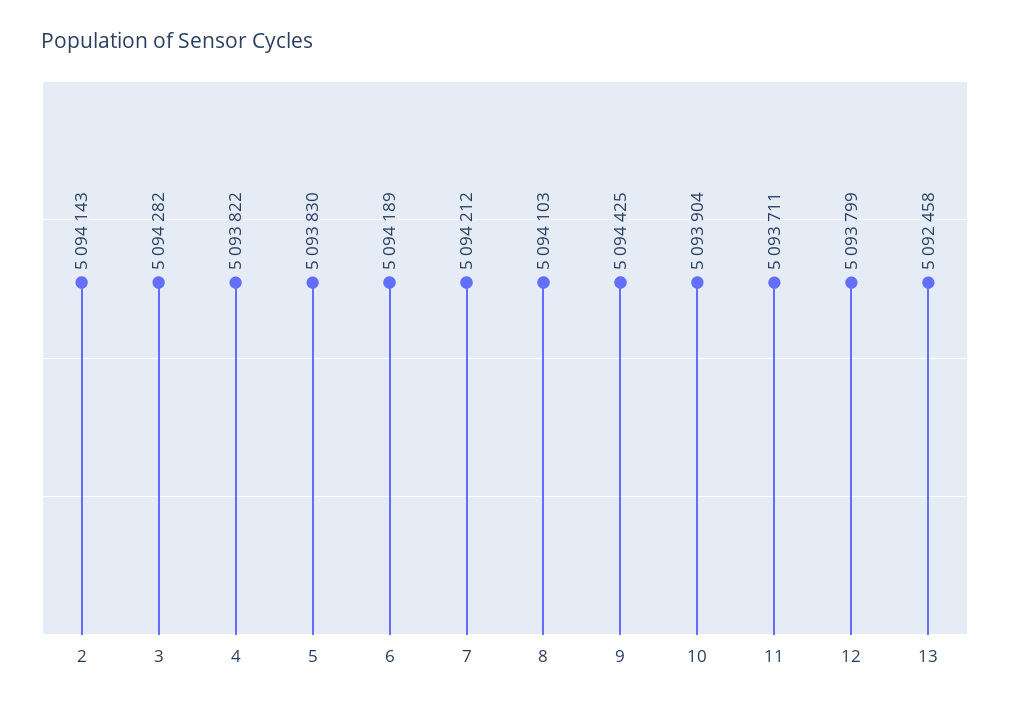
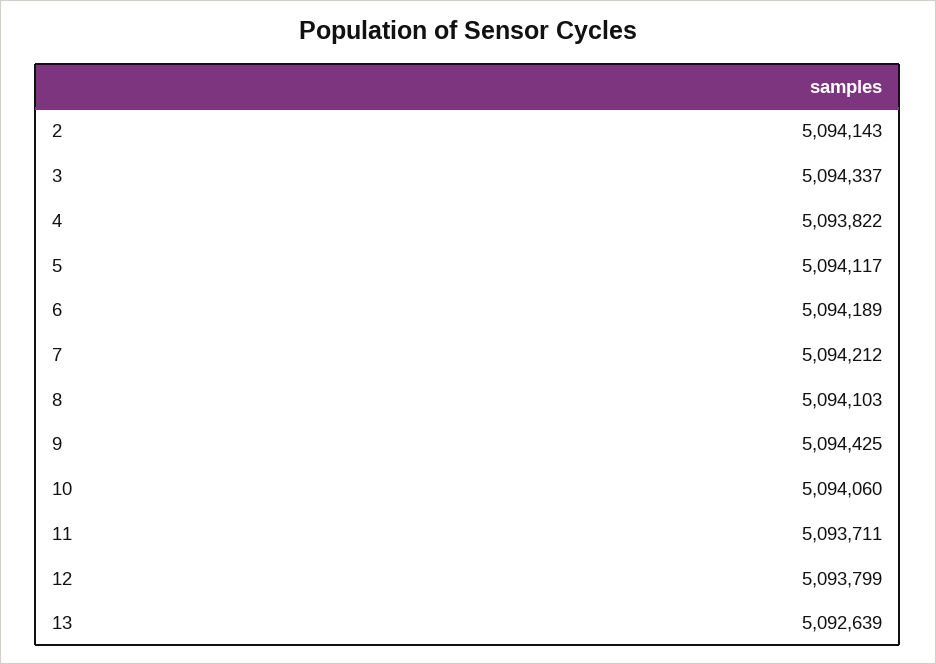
3: 5094282 -> 5094337
5: 5093830 -> 5094117
10: 5093904 -> 5094060
13: 5092458 -> 5092639

